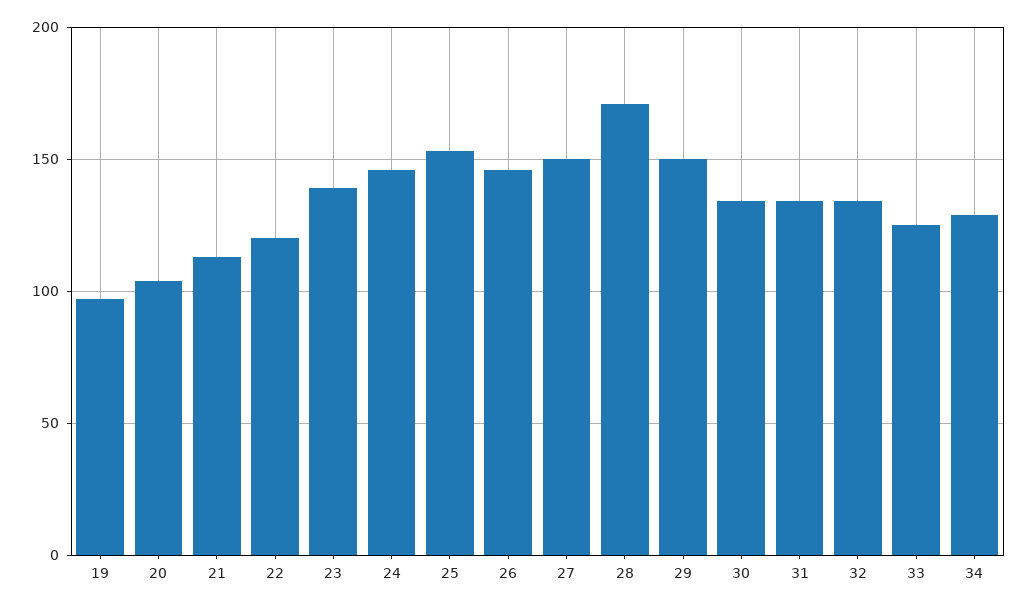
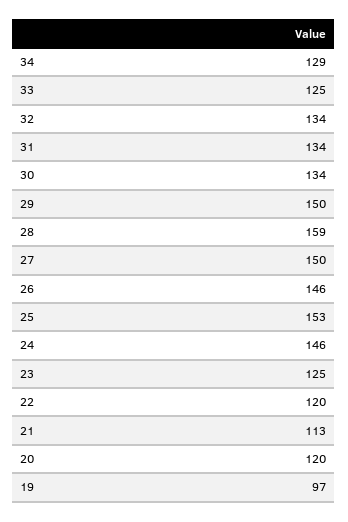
20: 105 -> 120
23: 140 -> 125
28: 170 -> 159

